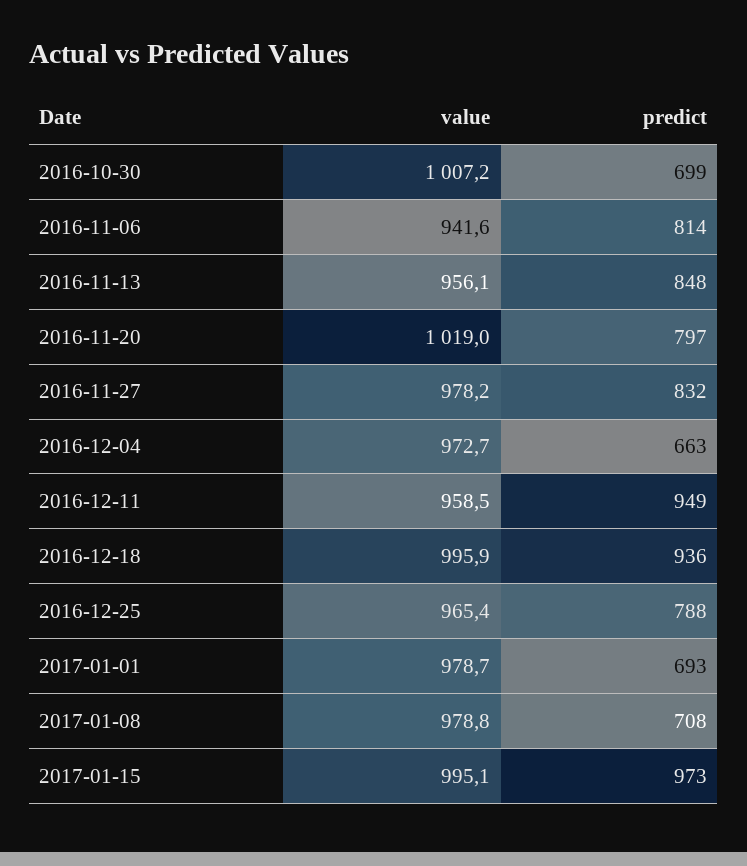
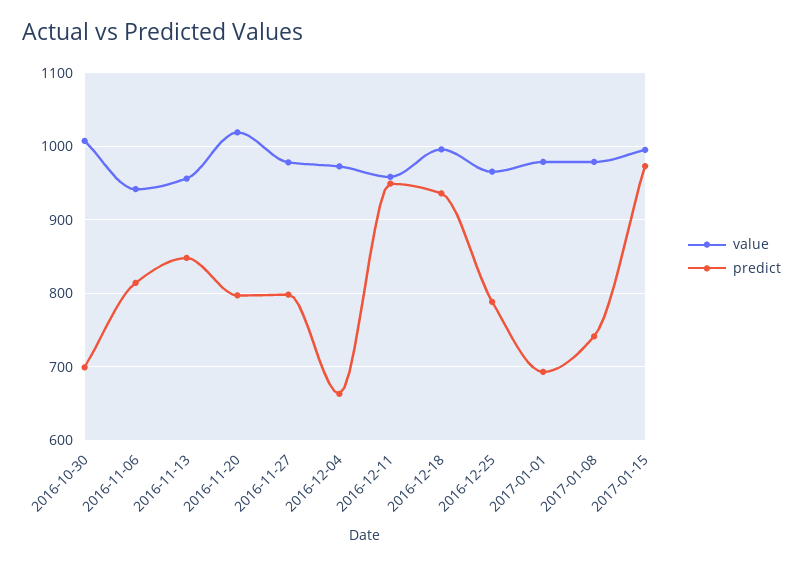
predict, 2016-11-27: 832 -> 800
predict, 2017-01-08: 708 -> 740

